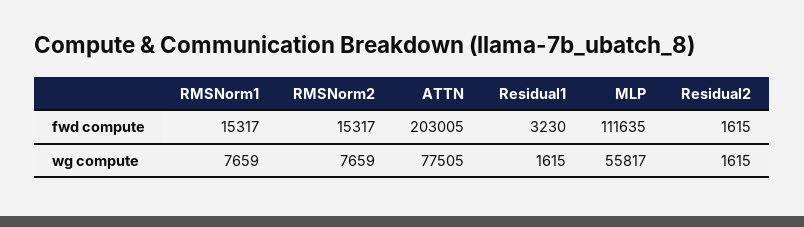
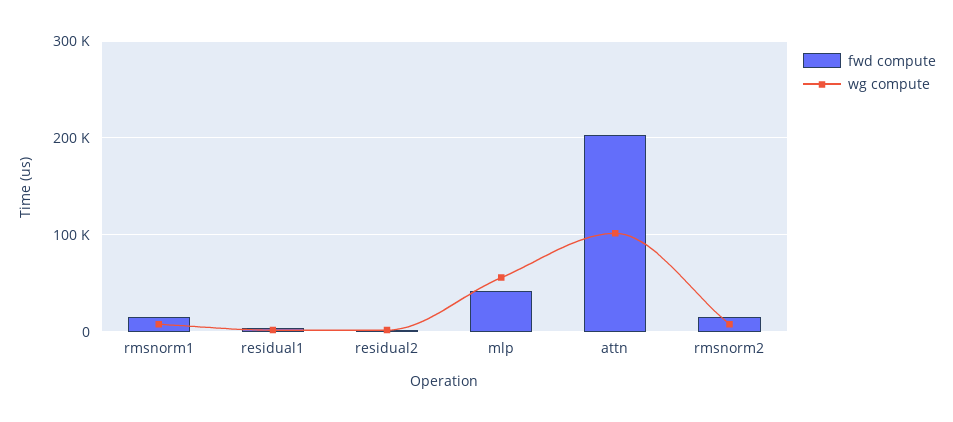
fwd compute, MLP: 111635 -> 40000
wg compute, ATTN: 77505 -> 100000

